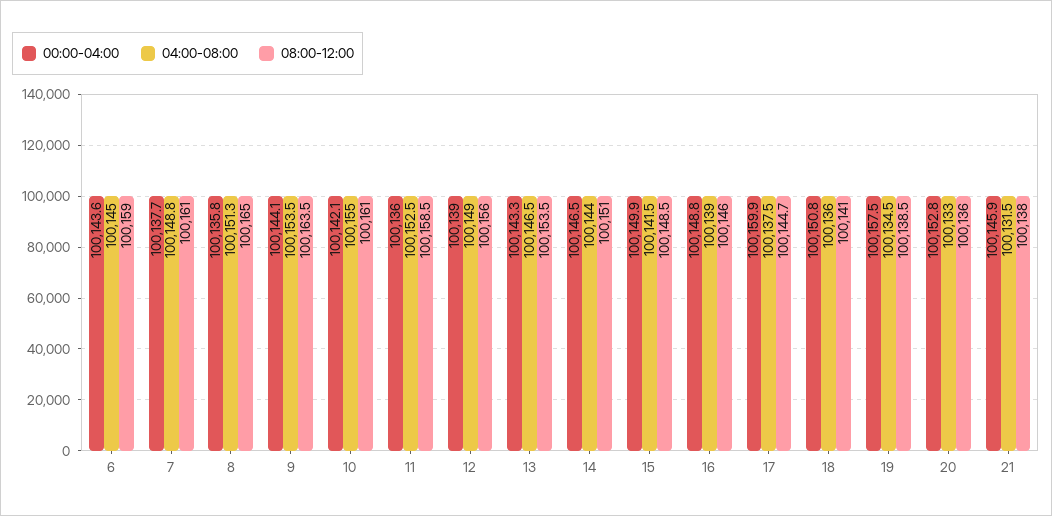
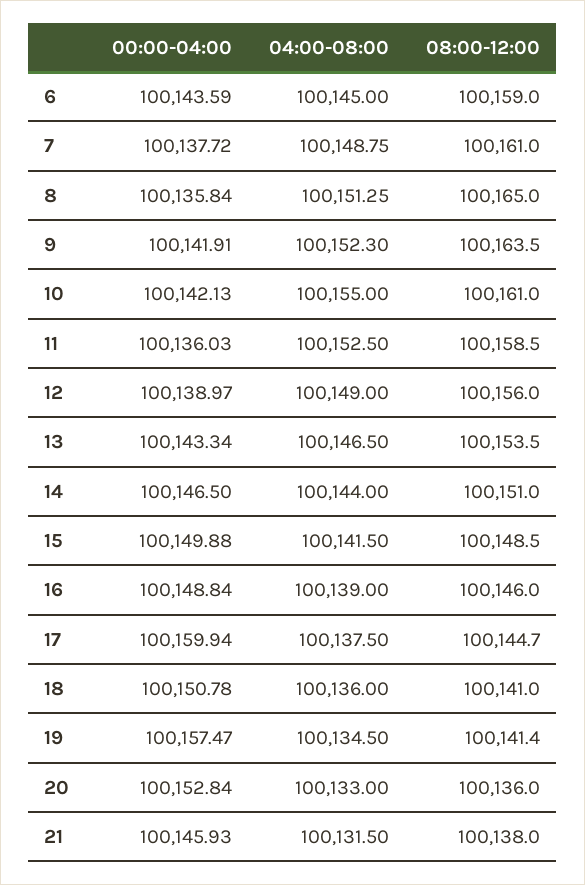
00:00-04:00, 9: 100144.1 -> 100141.91
04:00-08:00, 9: 100153.5 -> 100152.3
08:00-12:00, 19: 100138.5 -> 100141.4

